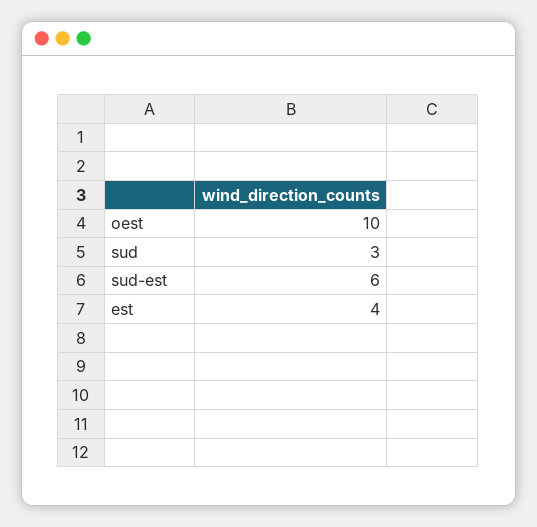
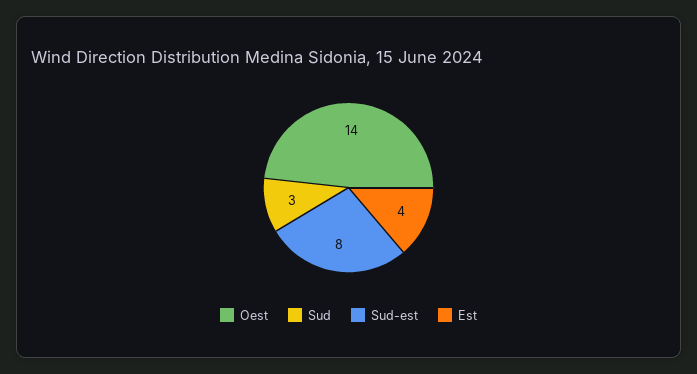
oest: 10 -> 14
sud-est: 6 -> 8

